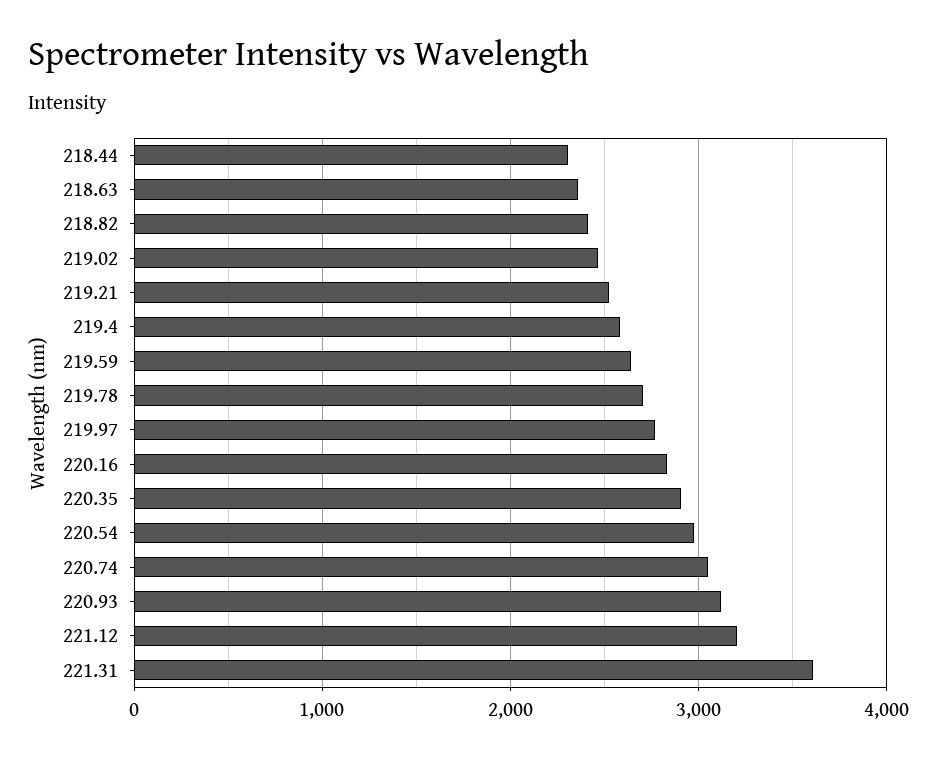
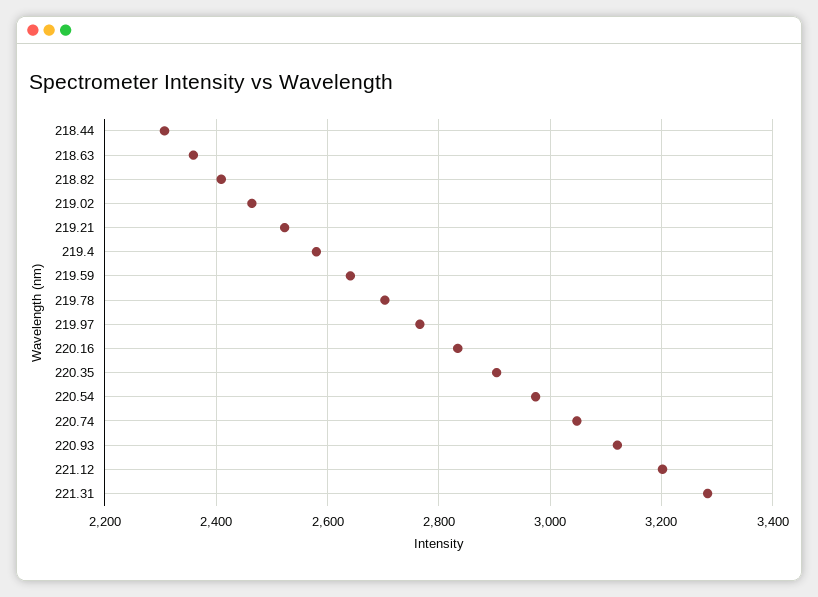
221.31: 3600 -> 3280

